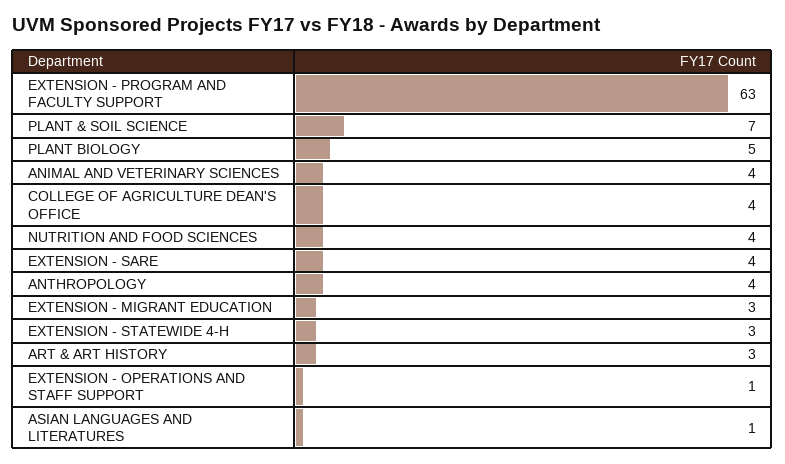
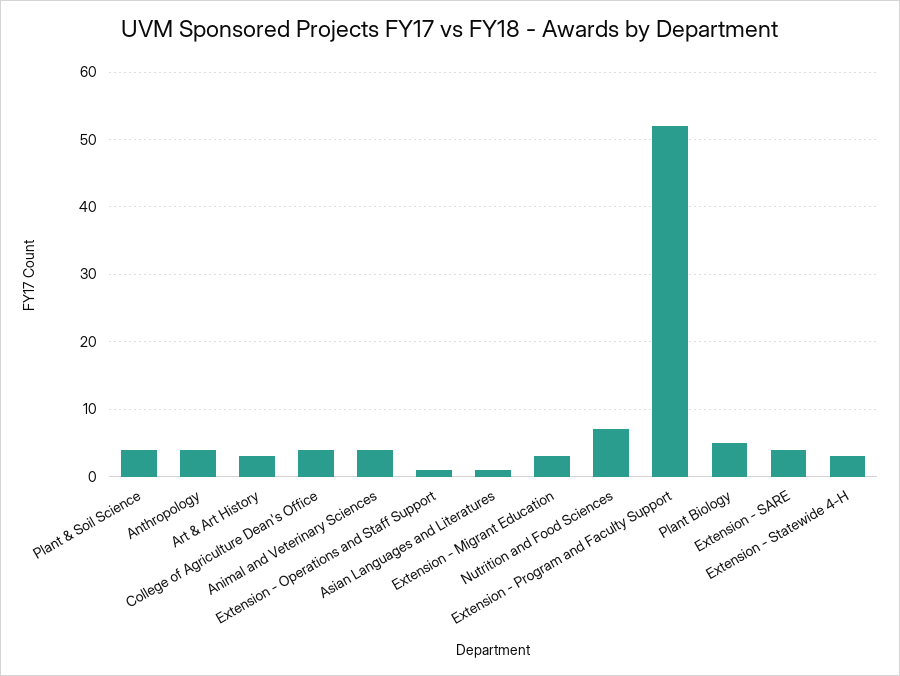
EXTENSION - PROGRAM AND FACULTY SUPPORT: 63 -> 52
PLANT & SOIL SCIENCE: 7 -> 4
NUTRITION AND FOOD SCIENCES: 4 -> 7

